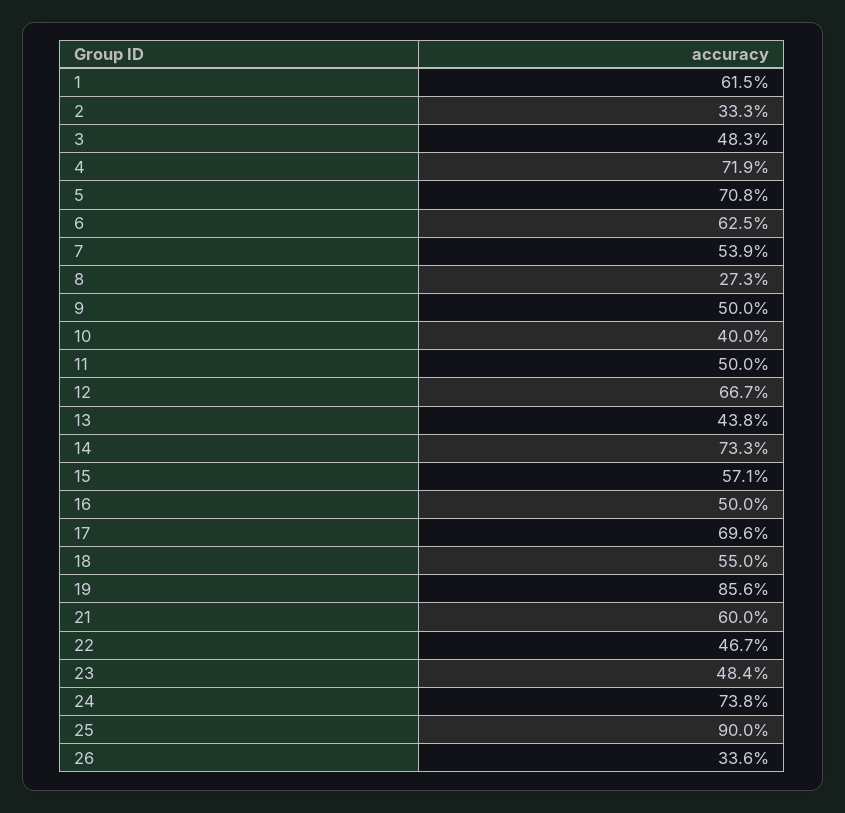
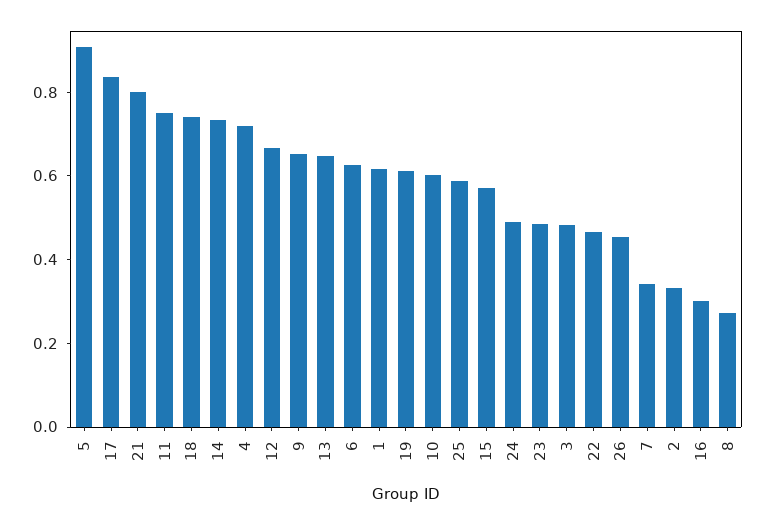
5: 0.708 -> 0.9
7: 0.539 -> 0.35
9: 0.5 -> 0.65
10: 0.4 -> 0.6
11: 0.5 -> 0.75
13: 0.438 -> 0.65
16: 0.5 -> 0.3
17: 0.696 -> 0.85
18: 0.55 -> 0.75
19: 0.856 -> 0.6
21: 0.6 -> 0.8
24: 0.738 -> 0.5
25: 0.9 -> 0.6
26: 0.336 -> 0.45

